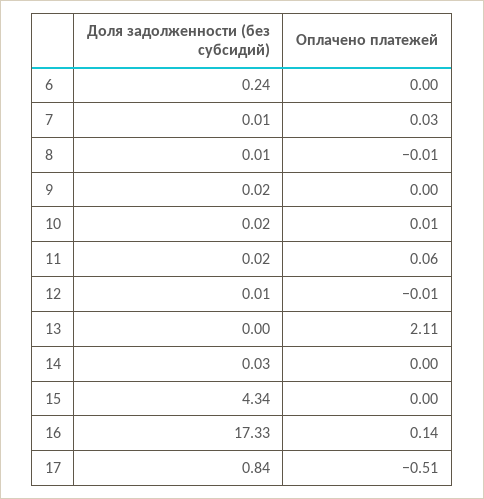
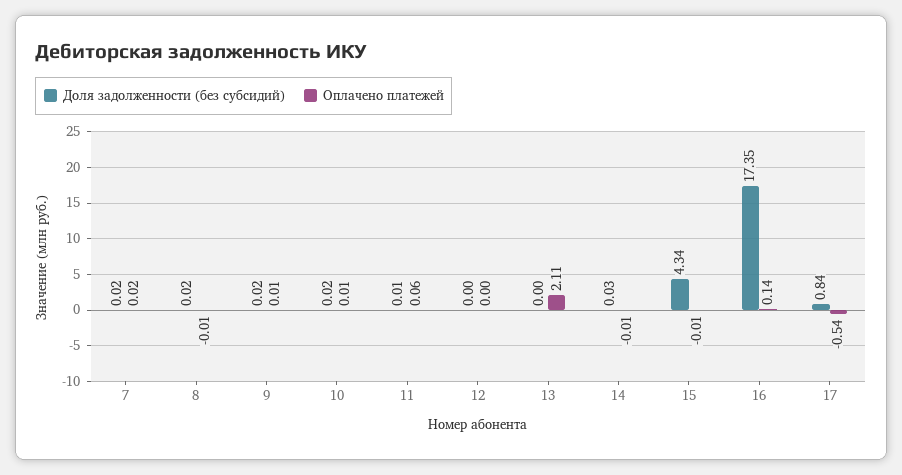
Доля задолженности (без субсидий), 6: 0.24 -> none
Оплачено платежей, 6: 0 -> none
Доля задолженности (без субсидий), 7: 0.01 -> 0.02
Оплачено платежей, 7: 0.03 -> 0.02
Доля задолженности (без субсидий), 8: 0.01 -> 0.02
Оплачено платежей, 9: 0 -> 0.01
Доля задолженности (без субсидий), 11: 0.02 -> 0.01
Доля задолженности (без субсидий), 12: 0.01 -> 0
Оплачено платежей, 12: -0.01 -> 0
Оплачено платежей, 14: 0 -> -0.01
Оплачено платежей, 15: 0 -> -0.01
Доля задолженности (без субсидий), 16: 17.33 -> 17.35
Оплачено платежей, 17: -0.51 -> -0.54

